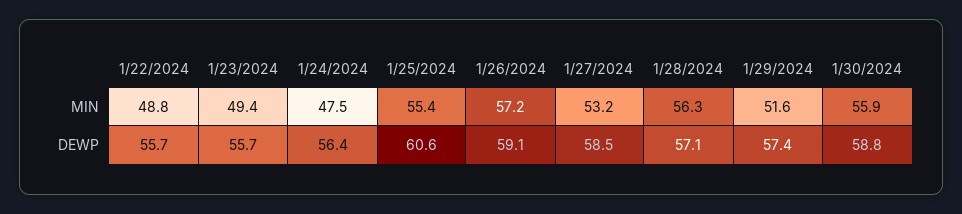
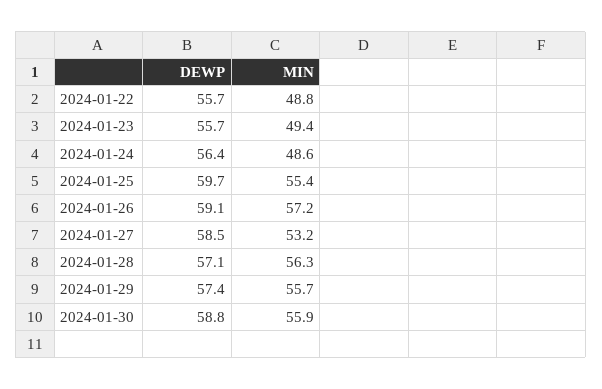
1/24/2024, MIN: 47.5 -> 48.6
1/29/2024, MIN: 51.6 -> 55.7
1/25/2024, DEWP: 60.6 -> 59.7

